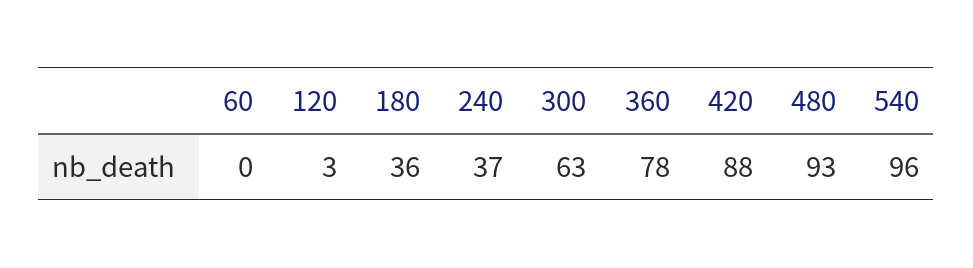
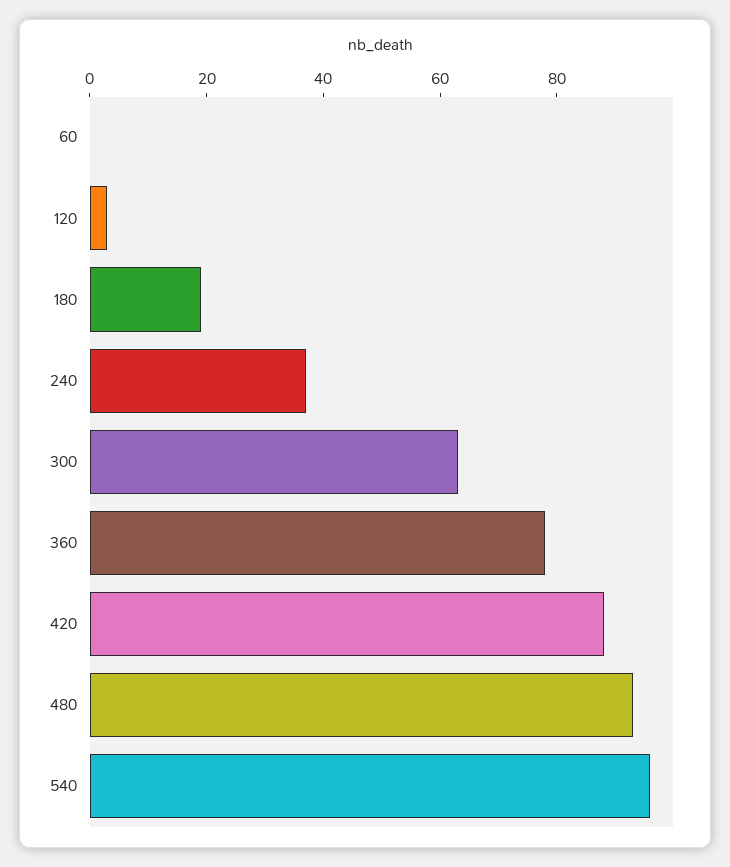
180: 36 -> 20

